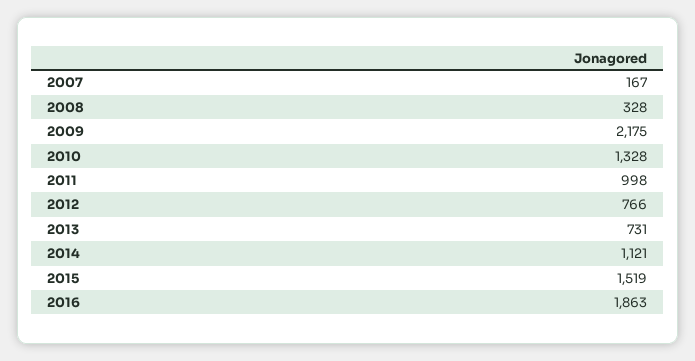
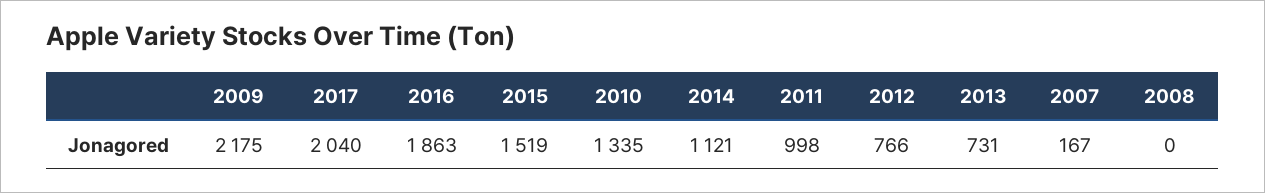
2008: 328 -> 0
2010: 1328 -> 1335
2017: none -> 2040

